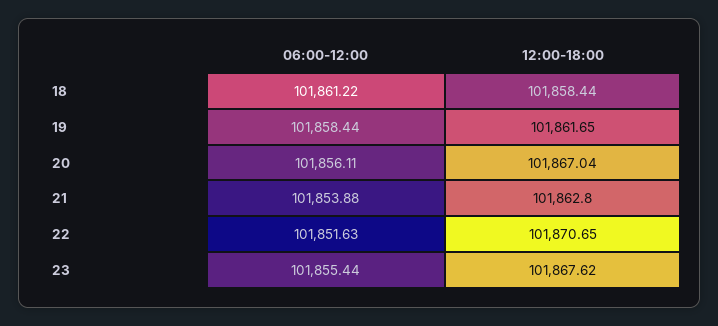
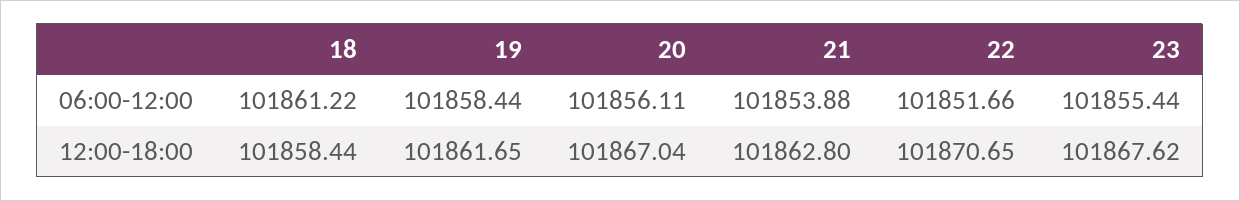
06:00-12:00, 22: 101851.63 -> 101851.66

